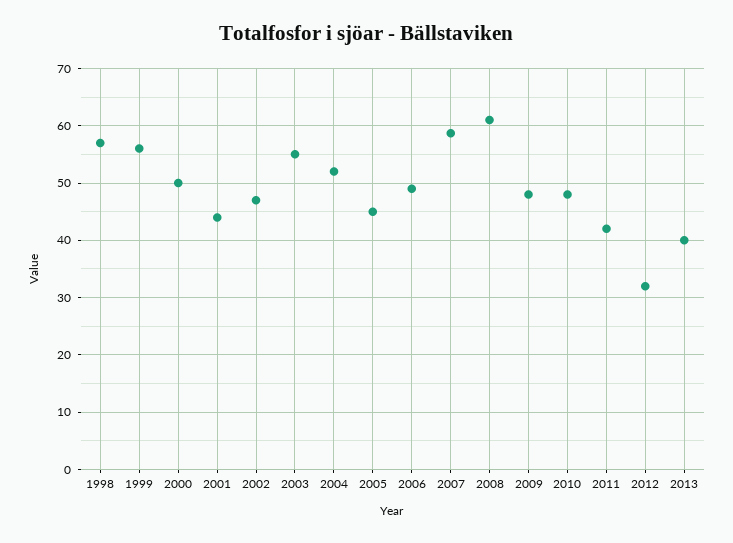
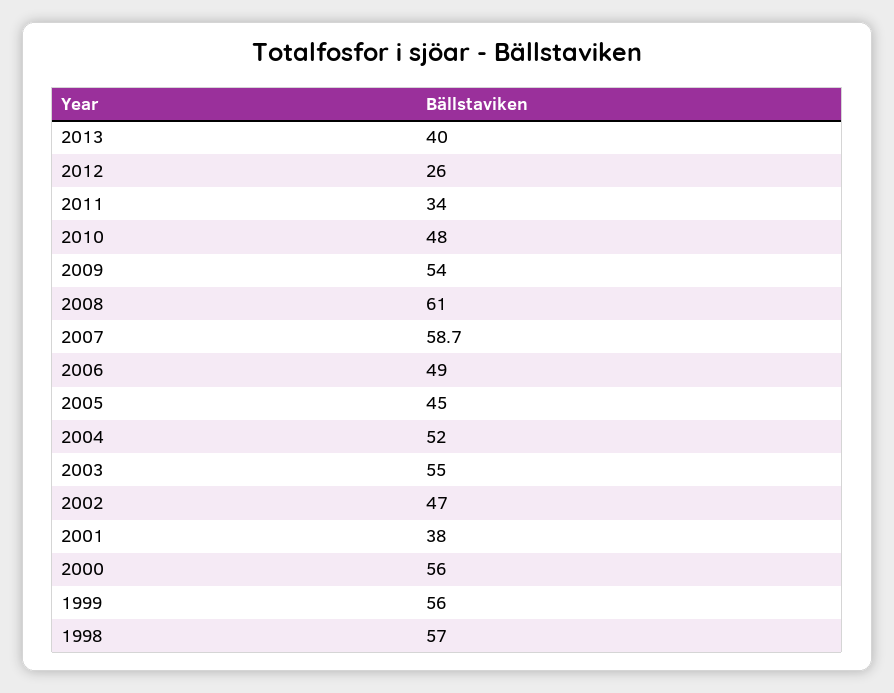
2000: 50 -> 56
2001: 44 -> 38
2009: 48 -> 54
2011: 42 -> 34
2012: 32 -> 26

